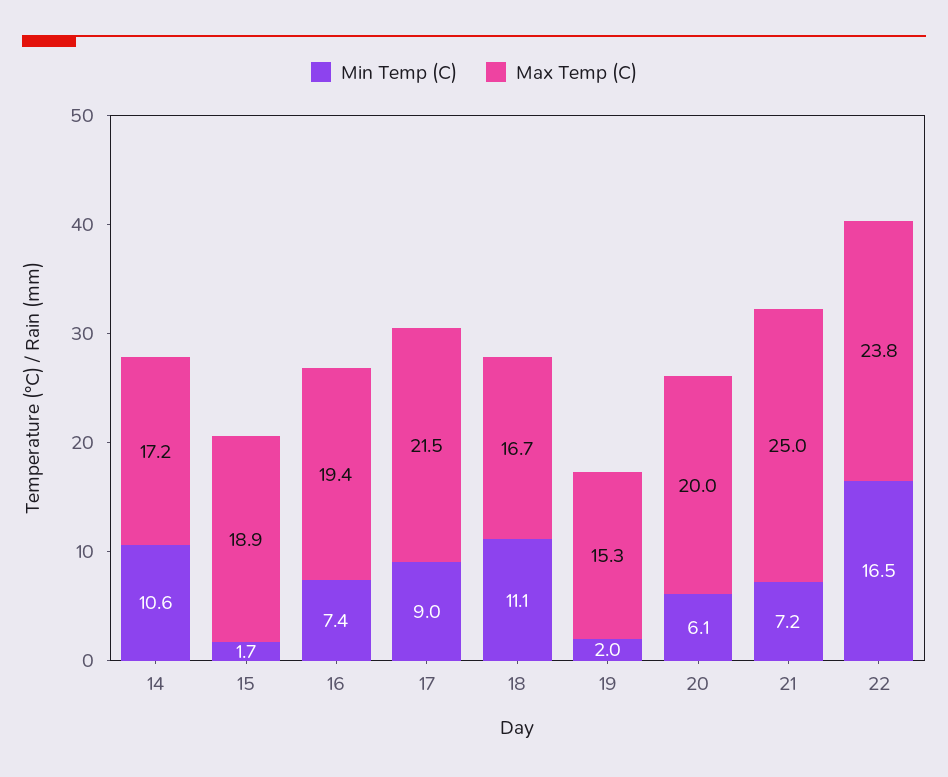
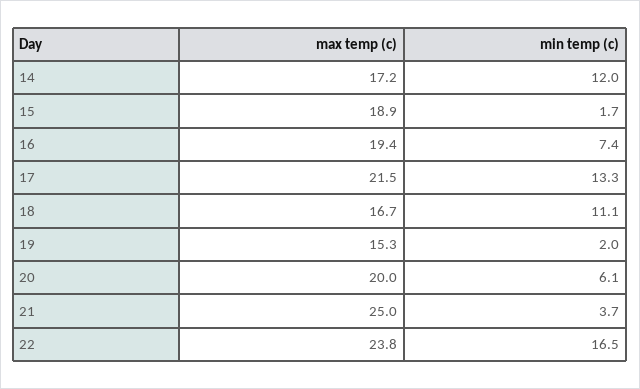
Min Temp (C), 14: 10.6 -> 12
Min Temp (C), 17: 9 -> 13.3
Min Temp (C), 21: 7.2 -> 3.7

